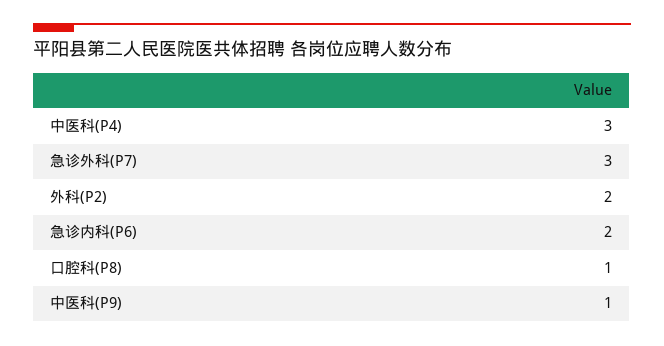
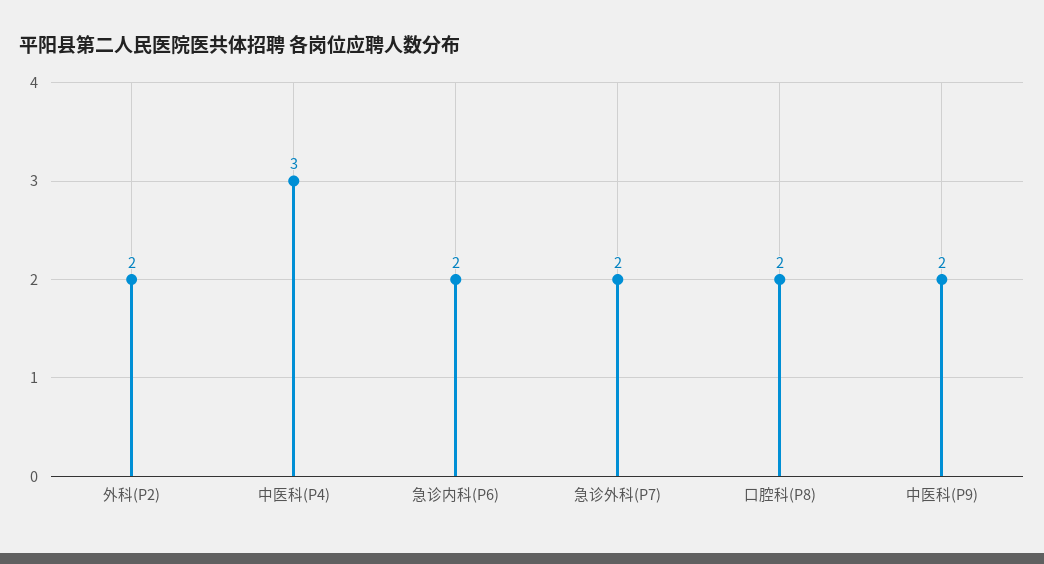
急诊外科(P7): 3 -> 2
口腔科(P8): 1 -> 2
中医科(P9): 1 -> 2

